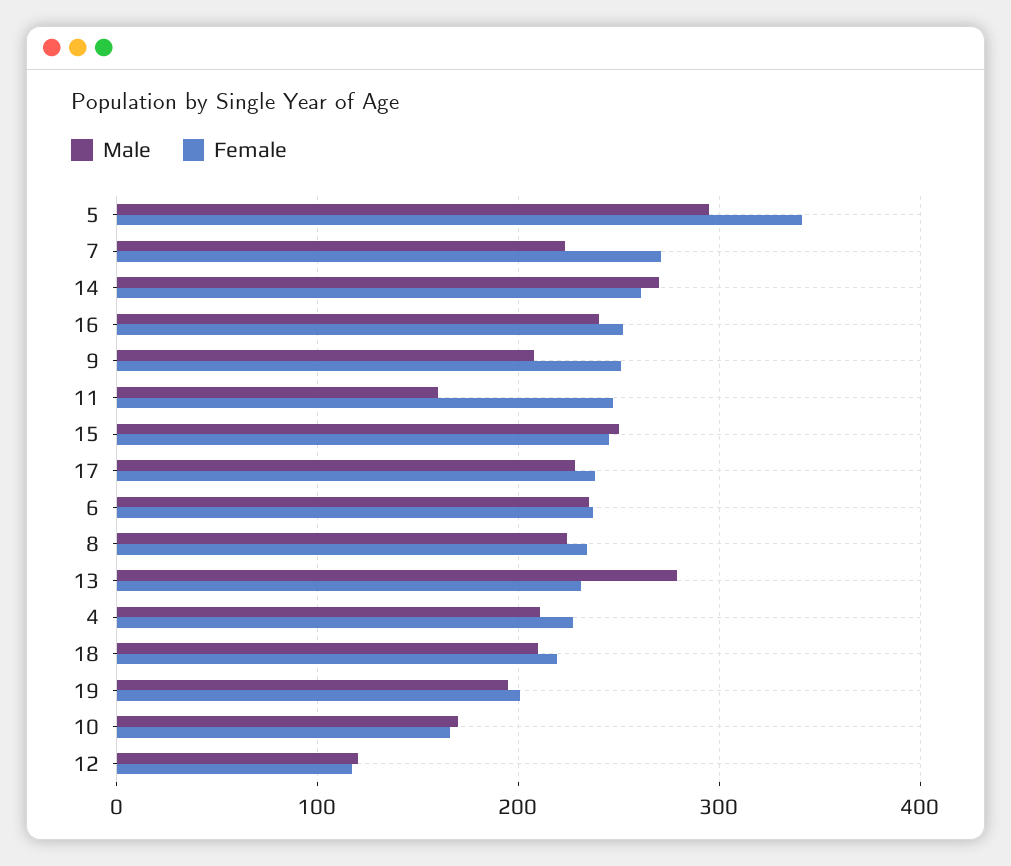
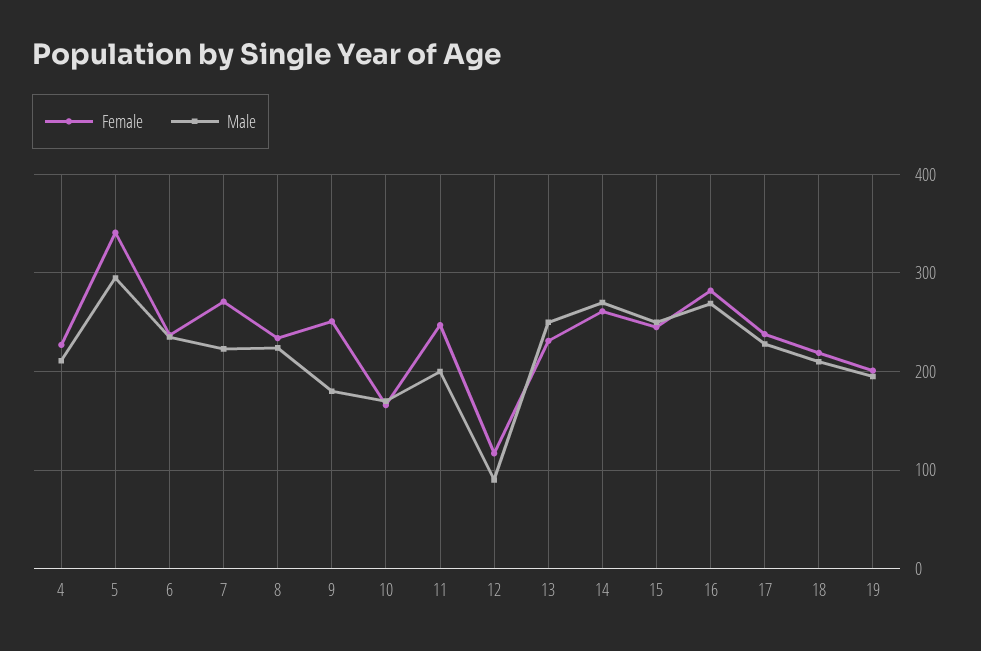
Male, 16: 240 -> 270
Female, 16: 250 -> 280
Male, 9: 210 -> 180
Male, 11: 160 -> 200
Male, 13: 280 -> 250
Male, 12: 120 -> 90

